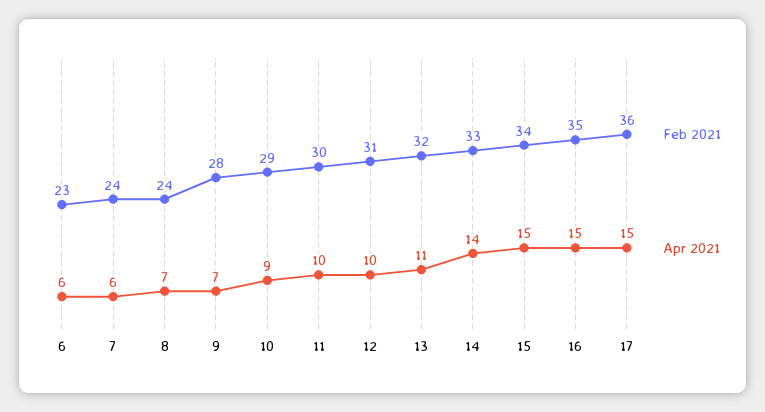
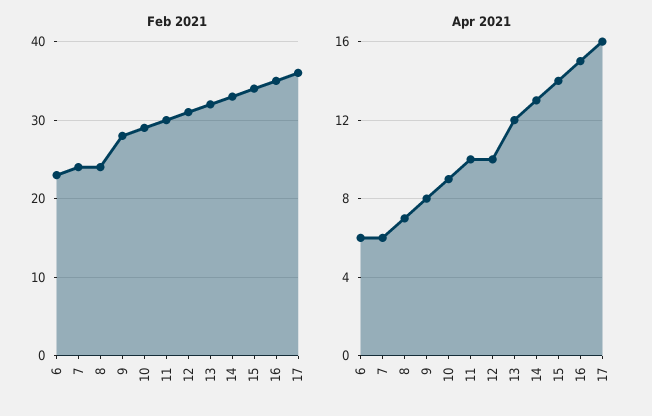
Apr 2021, 9: 7 -> 8
Apr 2021, 13: 11 -> 12
Apr 2021, 14: 14 -> 13
Apr 2021, 15: 15 -> 14
Apr 2021, 17: 15 -> 16

